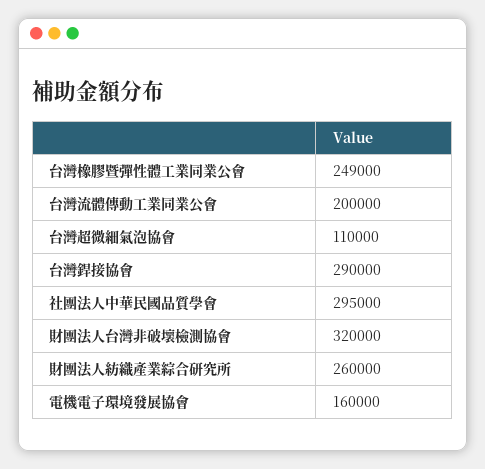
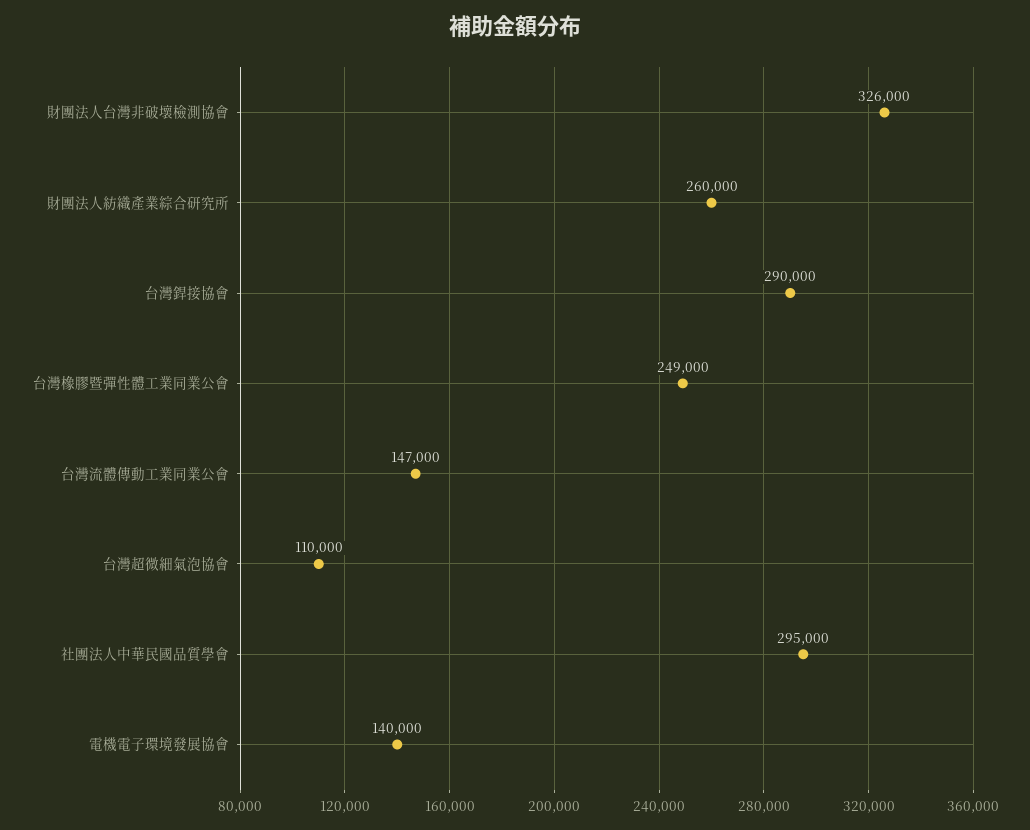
台灣流體傳動工業同業公會: 200000 -> 147000
財團法人台灣非破壞檢測協會: 320000 -> 326000
電機電子環境發展協會: 160000 -> 140000

